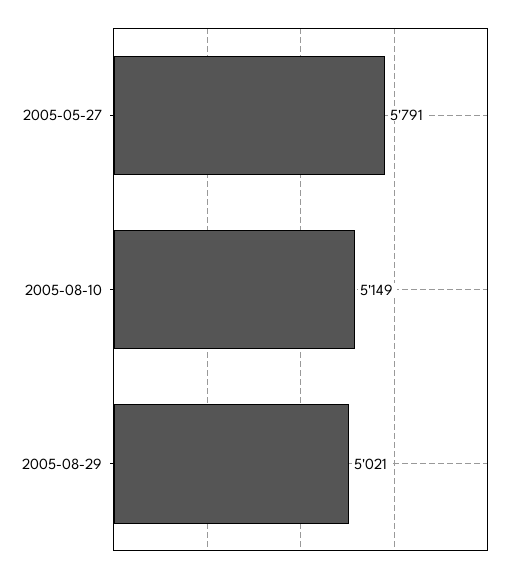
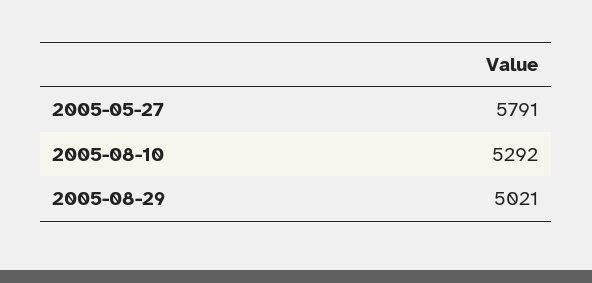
2005-08-10: 5149 -> 5292

